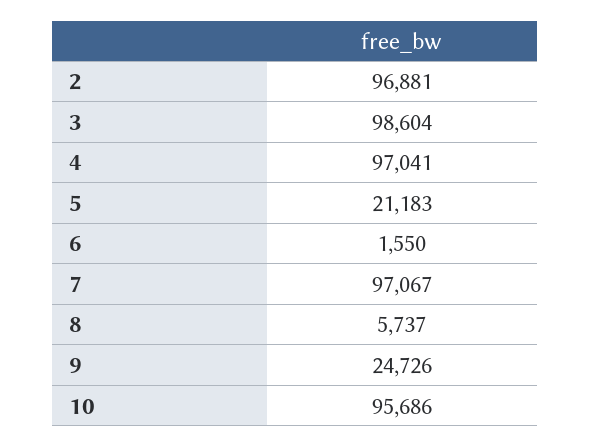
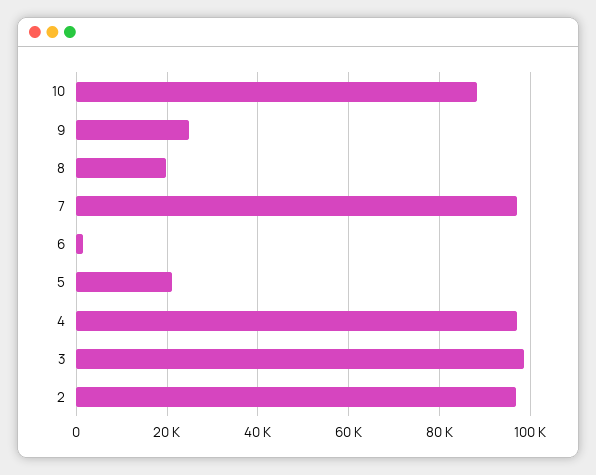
8: 5737 -> 20000
10: 95686 -> 88000

